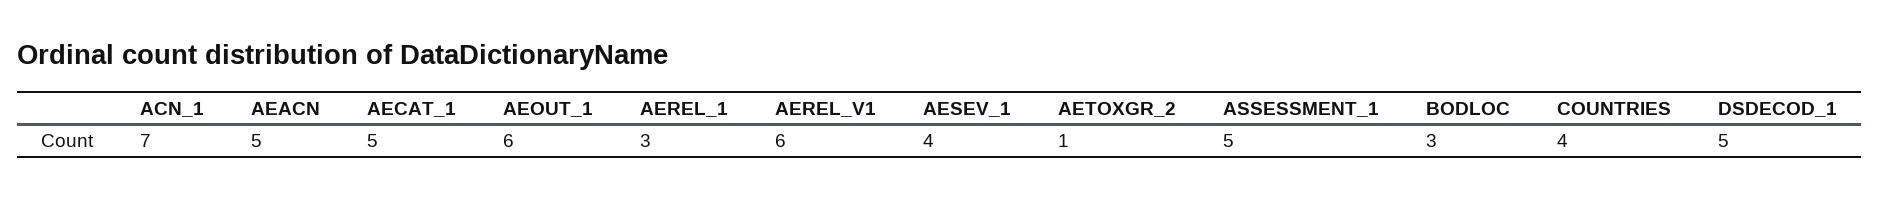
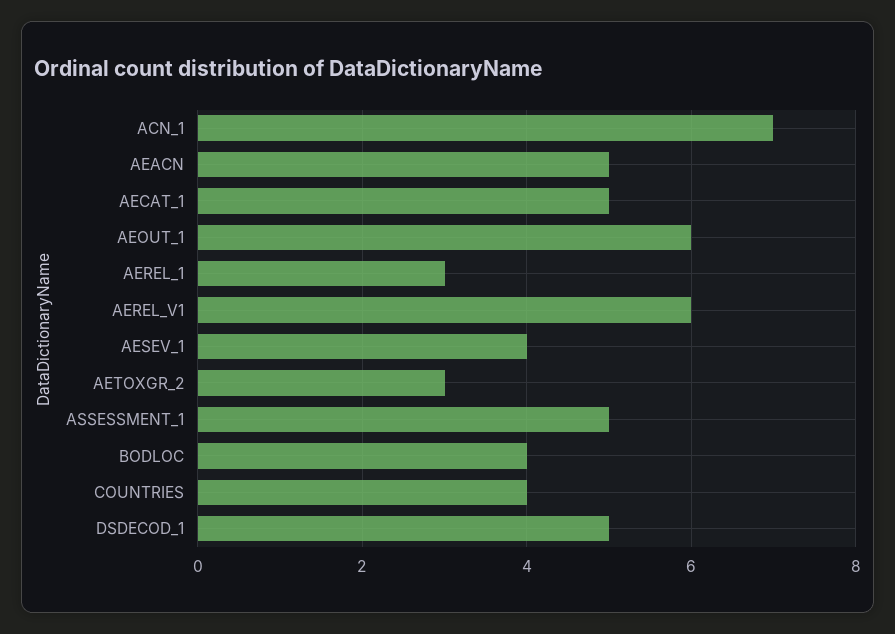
AETOXGR_2: 1 -> 3
BODLOC: 3 -> 4

